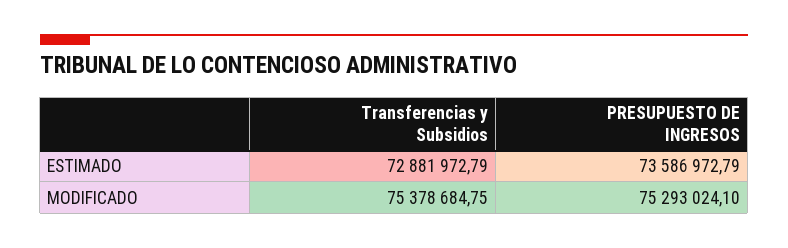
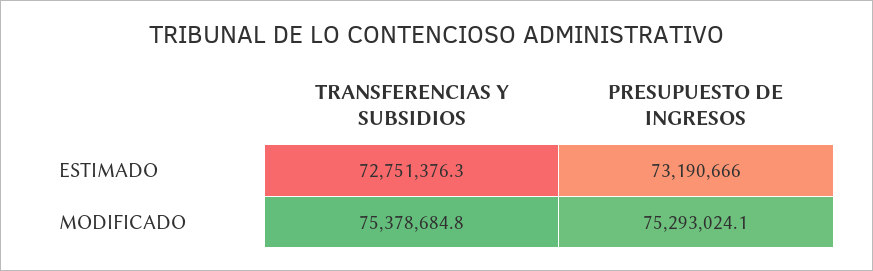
Transferencias y Subsidios, ESTIMADO: 72881972.79 -> 72751376.3
PRESUPUESTO DE INGRESOS, ESTIMADO: 73586972.79 -> 73190666

